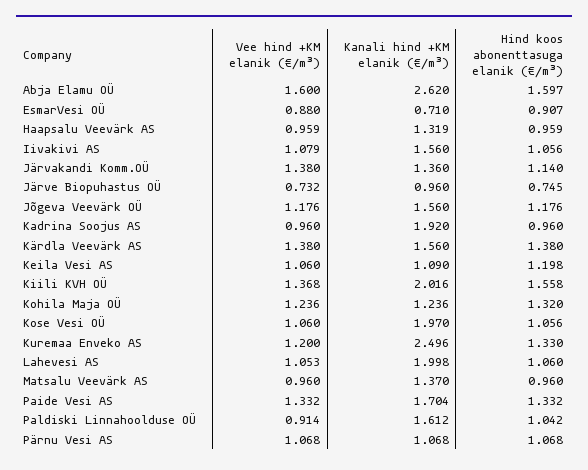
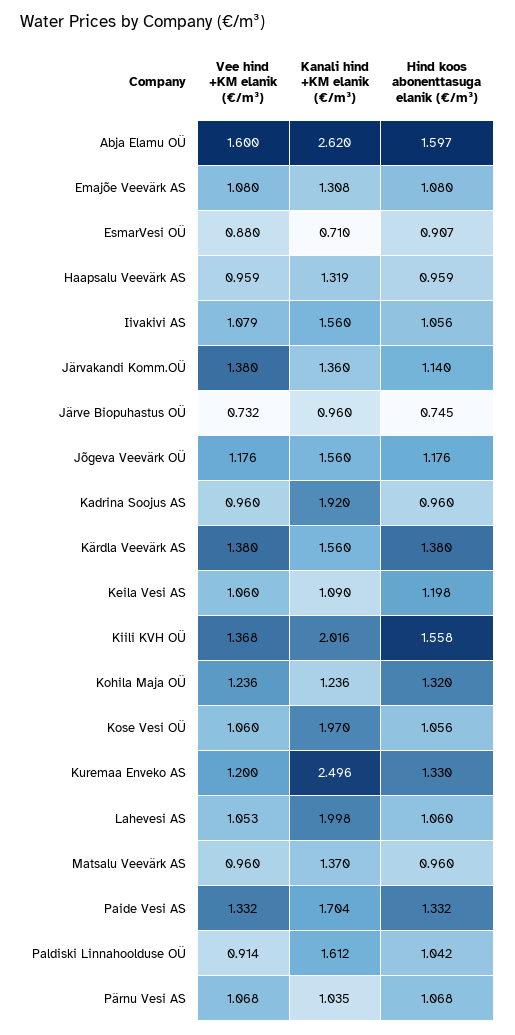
Kanali hind +KM elanik (€/m³), Pärnu Vesi AS: 1.068 -> 1.035
Vee hind +KM elanik (€/m³), Emajõe Veevärk AS: none -> 1.08
Kanali hind +KM elanik (€/m³), Emajõe Veevärk AS: none -> 1.308
Hind koos abonenttasuga elanik (€/m³), Emajõe Veevärk AS: none -> 1.08

